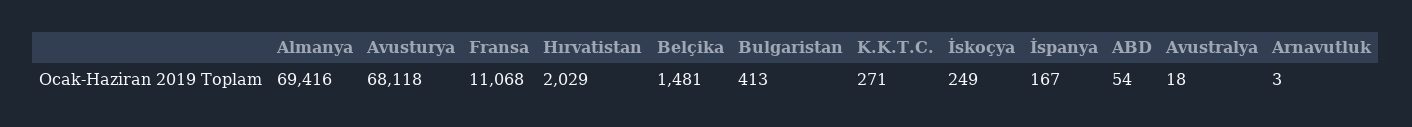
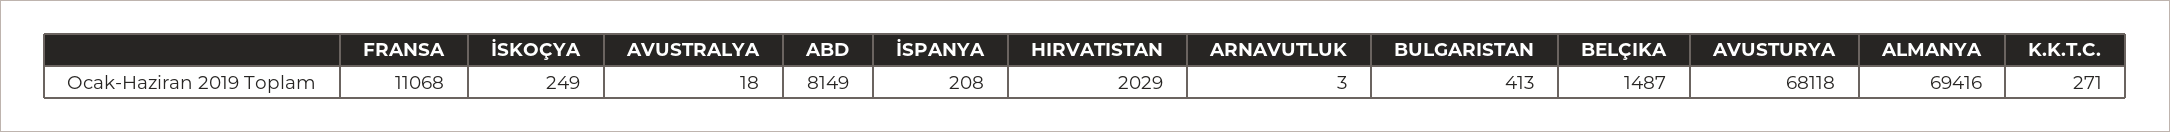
Belçika: 1481 -> 1487
İspanya: 167 -> 208
ABD: 54 -> 8149

